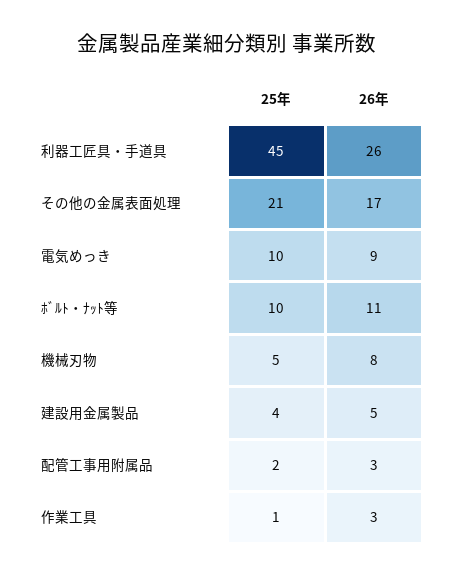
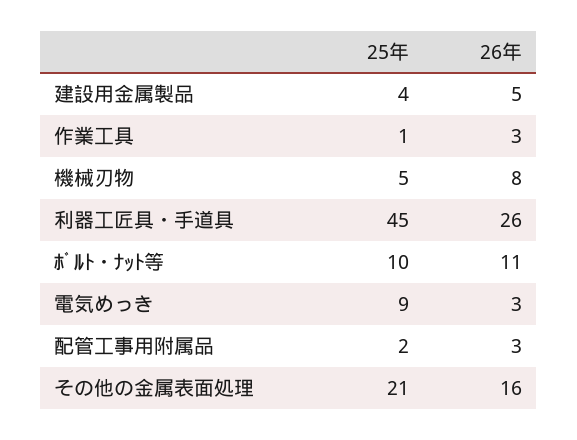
26年, その他の金属表面処理: 17 -> 16
25年, 電気めっき: 10 -> 9
26年, 電気めっき: 9 -> 3

